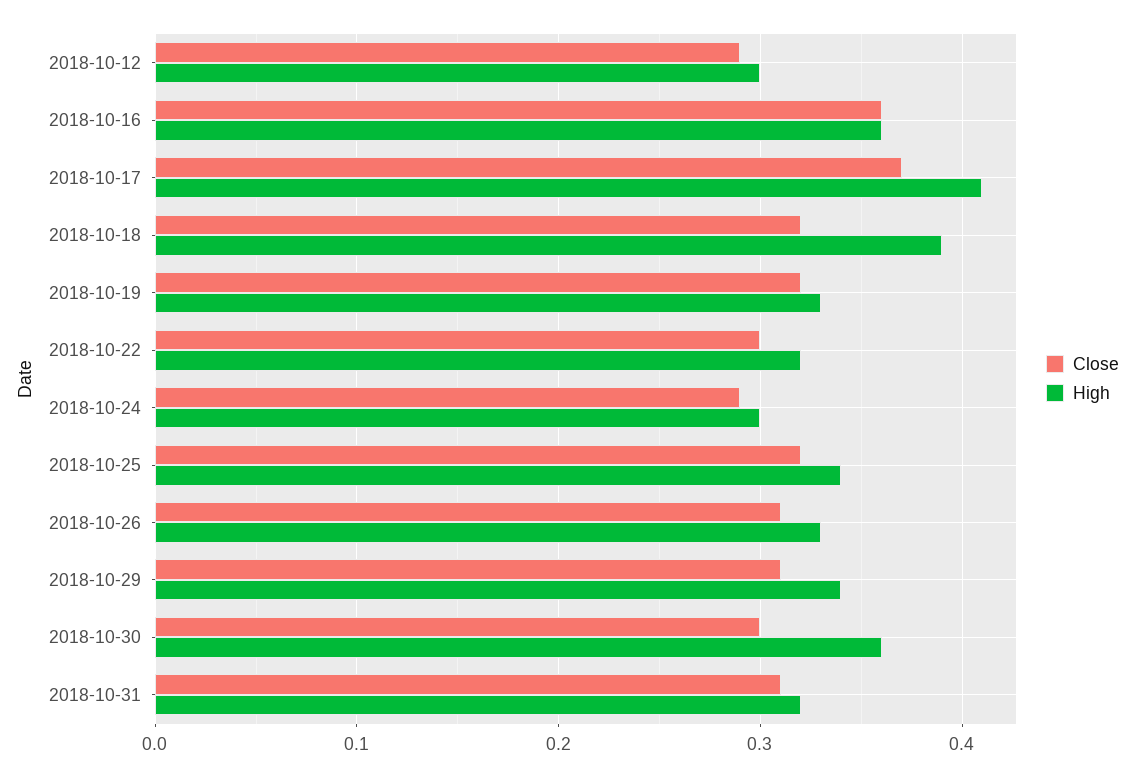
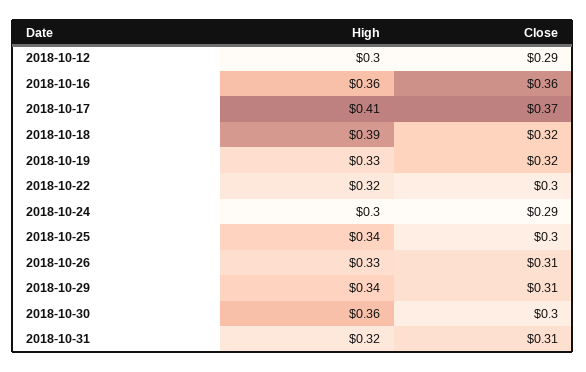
Close, 2018-10-25: 0.32 -> 0.3

